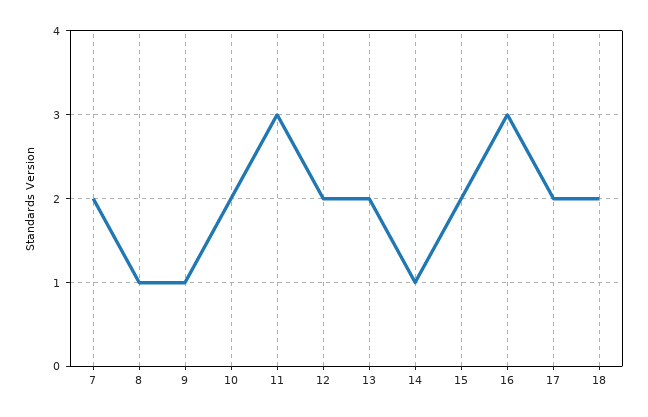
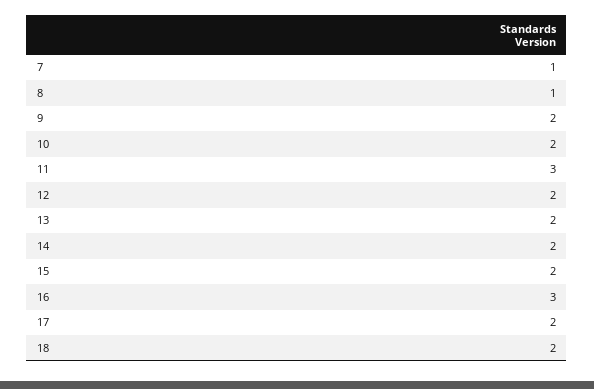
7: 2 -> 1
9: 1 -> 2
14: 1 -> 2

